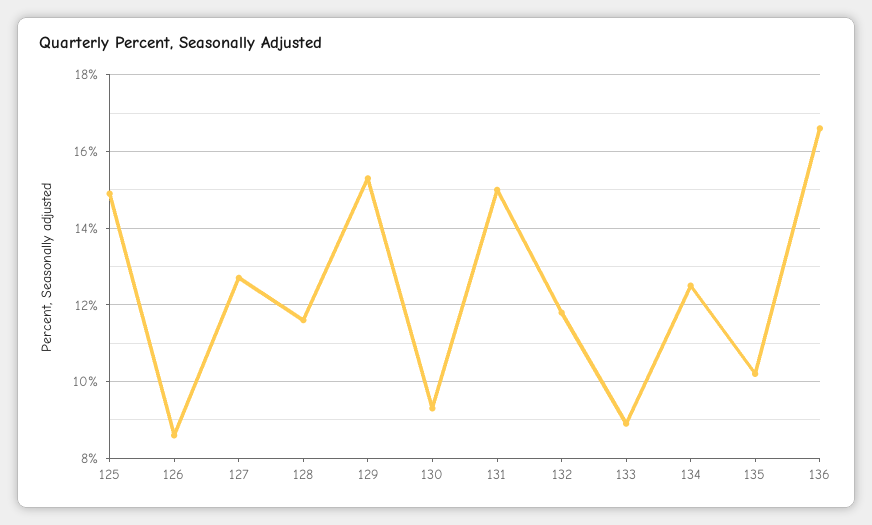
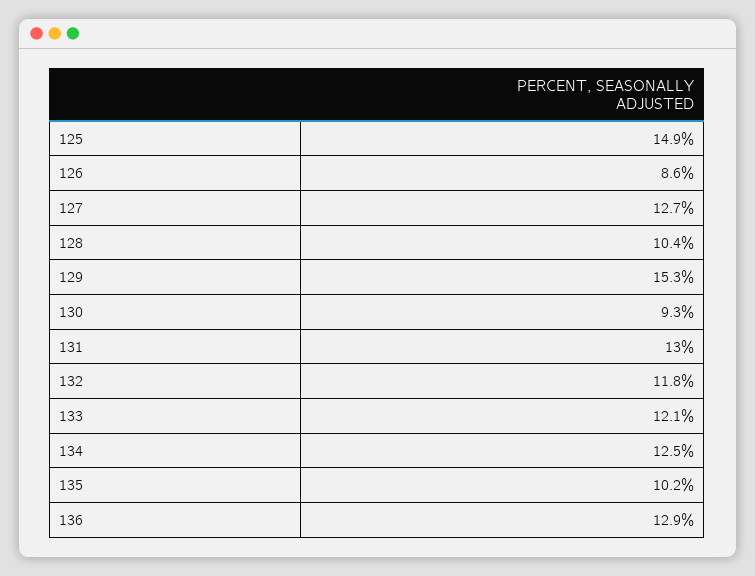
128: 11.5 -> 10.4
131: 15 -> 13
133: 9 -> 12.1
136: 16.5 -> 12.9

